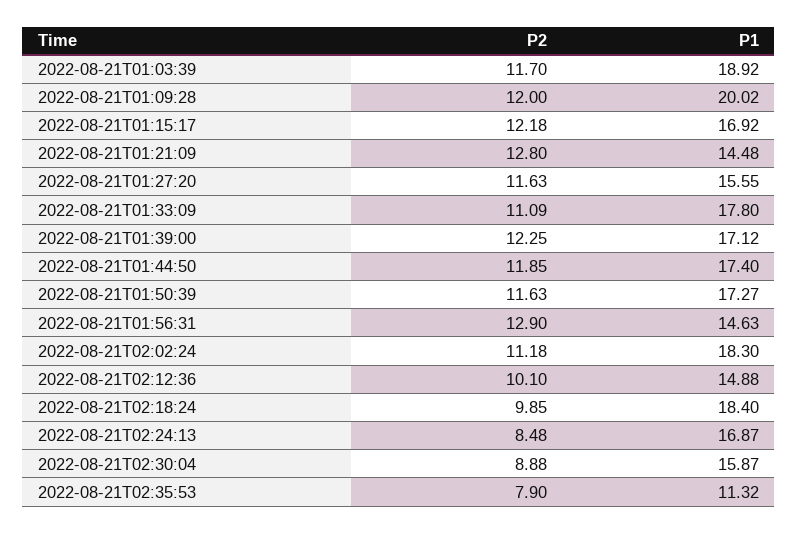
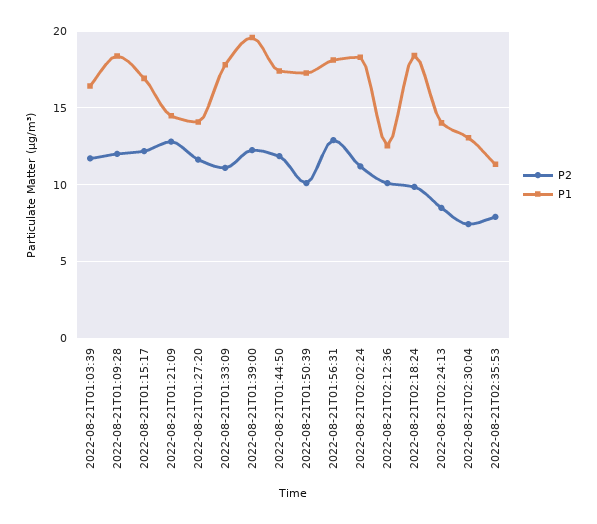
P1, 2022-08-21T01:03:39: 18.92 -> 16.5
P1, 2022-08-21T01:09:28: 20.02 -> 18.5
P1, 2022-08-21T01:27:20: 15.55 -> 14
P1, 2022-08-21T01:39:00: 17.12 -> 19.5
P2, 2022-08-21T01:50:39: 11.63 -> 10
P1, 2022-08-21T01:56:31: 14.63 -> 18
P1, 2022-08-21T02:12:36: 14.88 -> 12.5
P1, 2022-08-21T02:24:13: 16.87 -> 14
P2, 2022-08-21T02:30:04: 8.88 -> 7.5
P1, 2022-08-21T02:30:04: 15.87 -> 13

